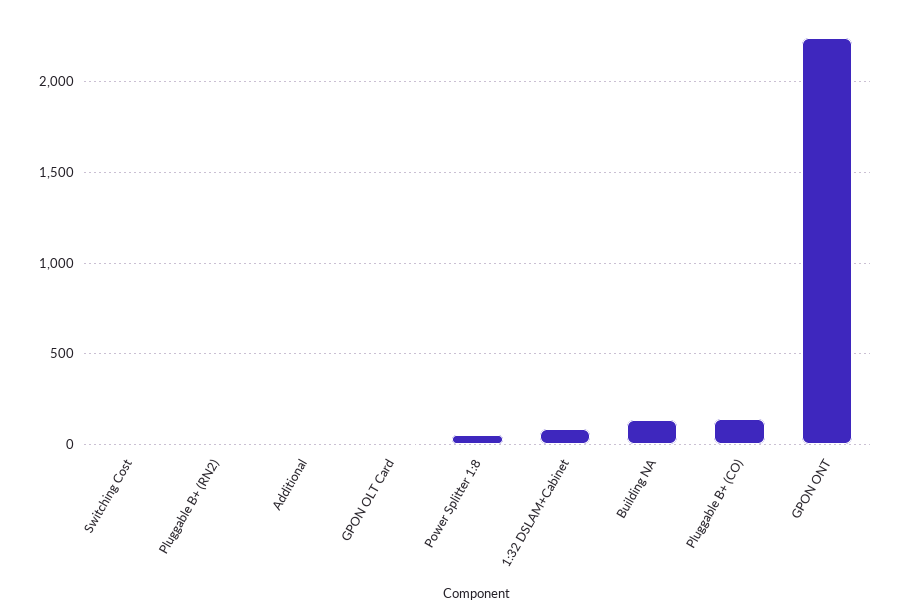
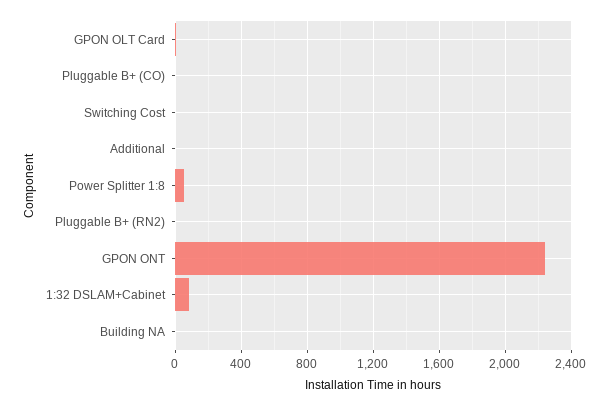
Building NA: 150 -> 0
Pluggable B+ (CO): 150 -> 0

